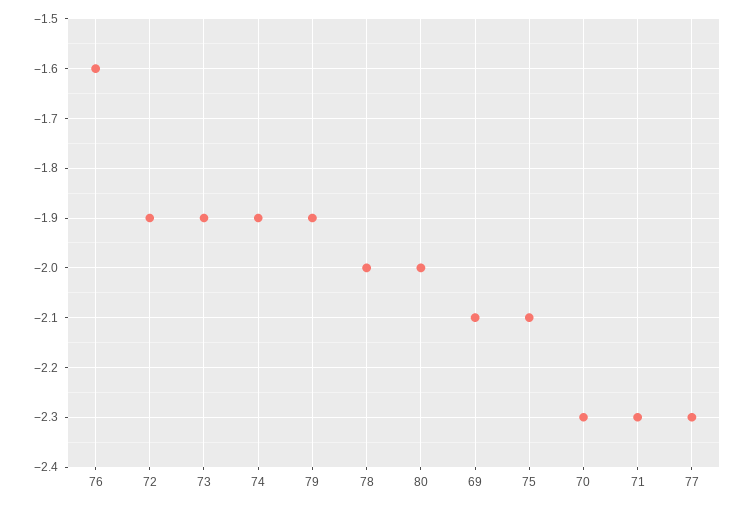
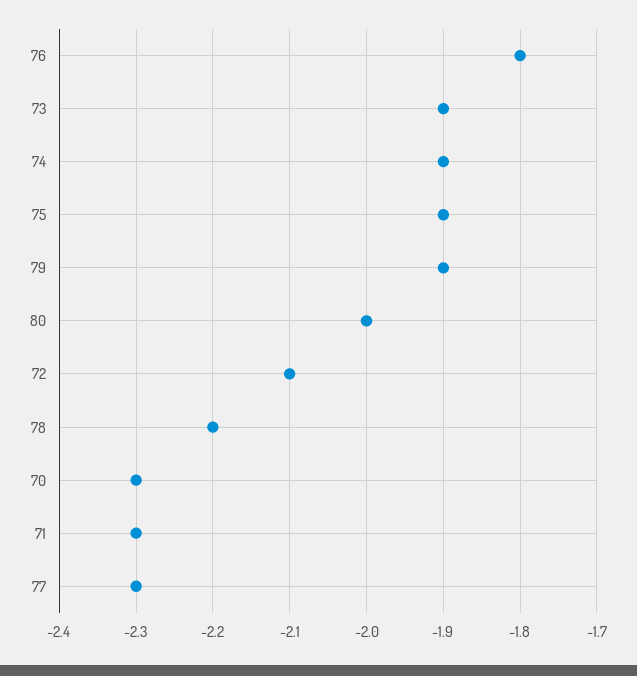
76: -1.6 -> -1.8
72: -1.9 -> -2.1
78: -2 -> -2.2
69: -2.1 -> none
75: -2.1 -> -1.9

